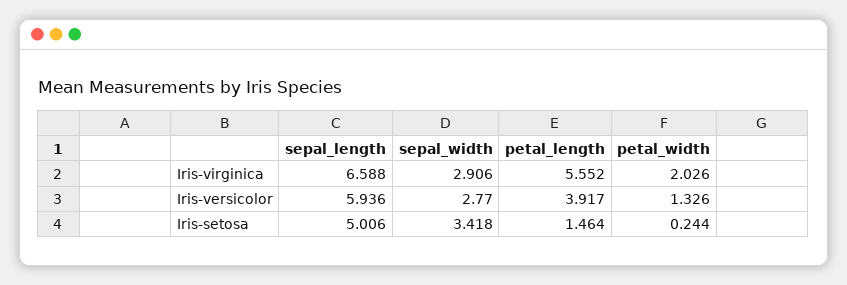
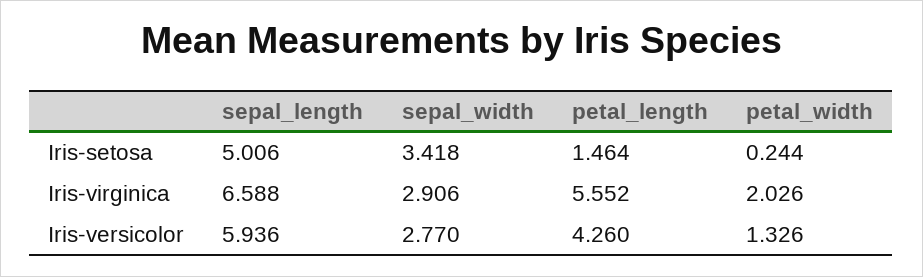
petal_length, Iris-versicolor: 3.917 -> 4.26

